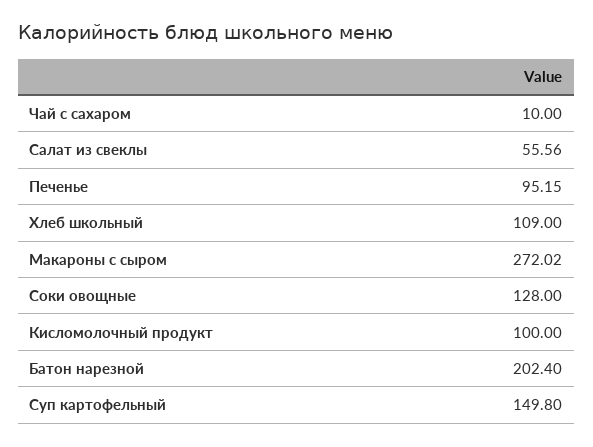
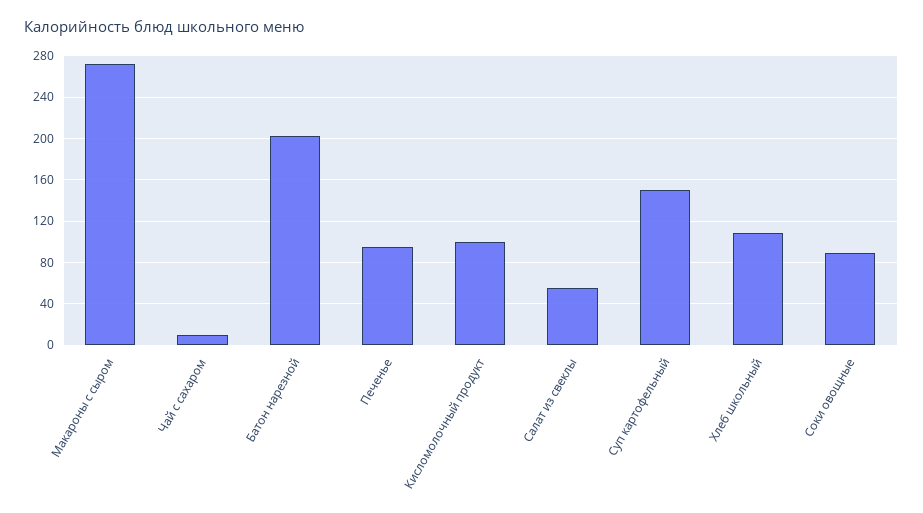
Соки овощные: 128 -> 90

